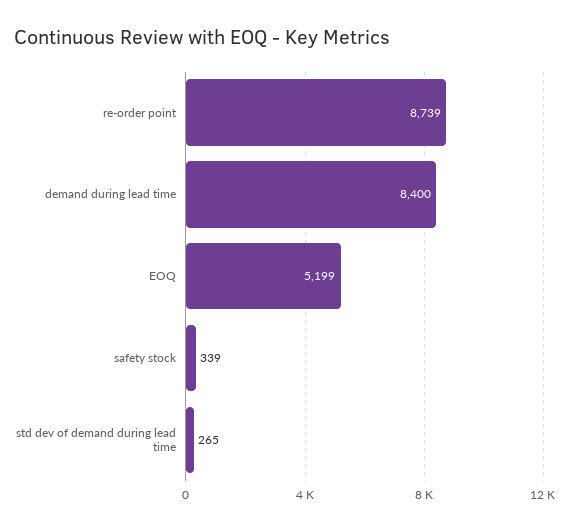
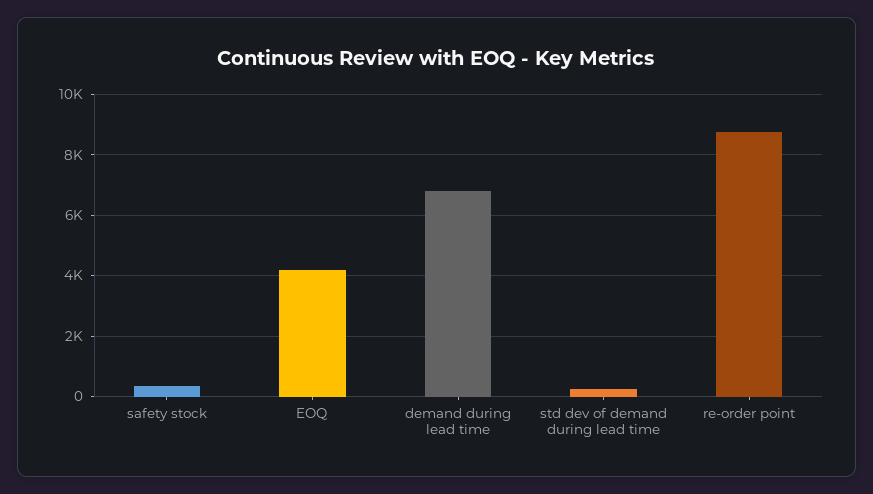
demand during lead time: 8400 -> 6800
EOQ: 5199 -> 4200

